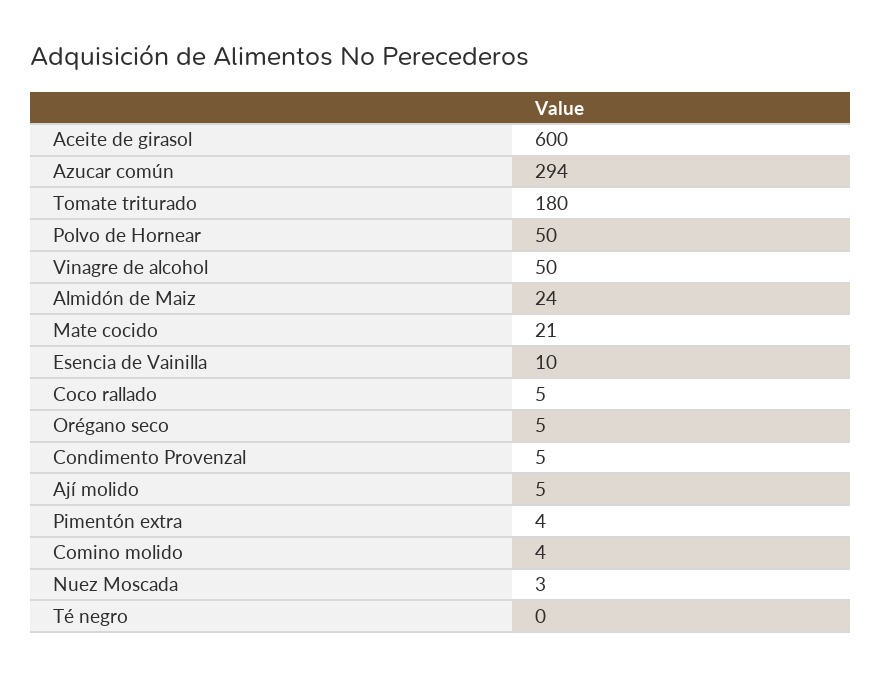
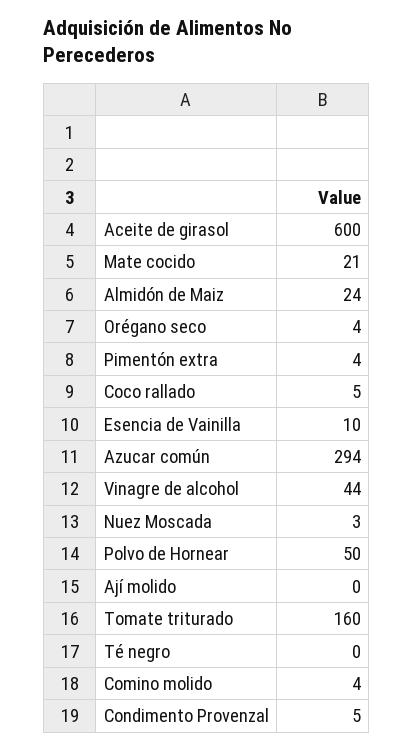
Tomate triturado: 180 -> 160
Vinagre de alcohol: 50 -> 44
Orégano seco: 5 -> 4
Ají molido: 5 -> 0

